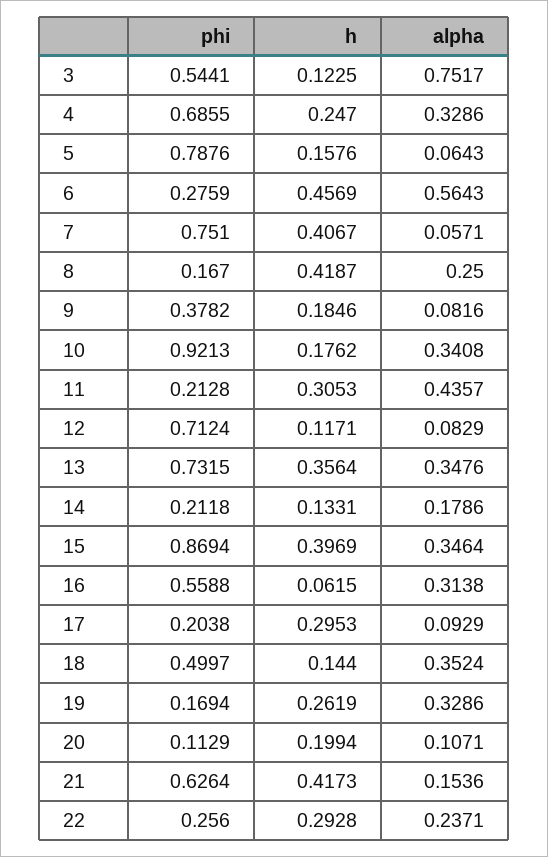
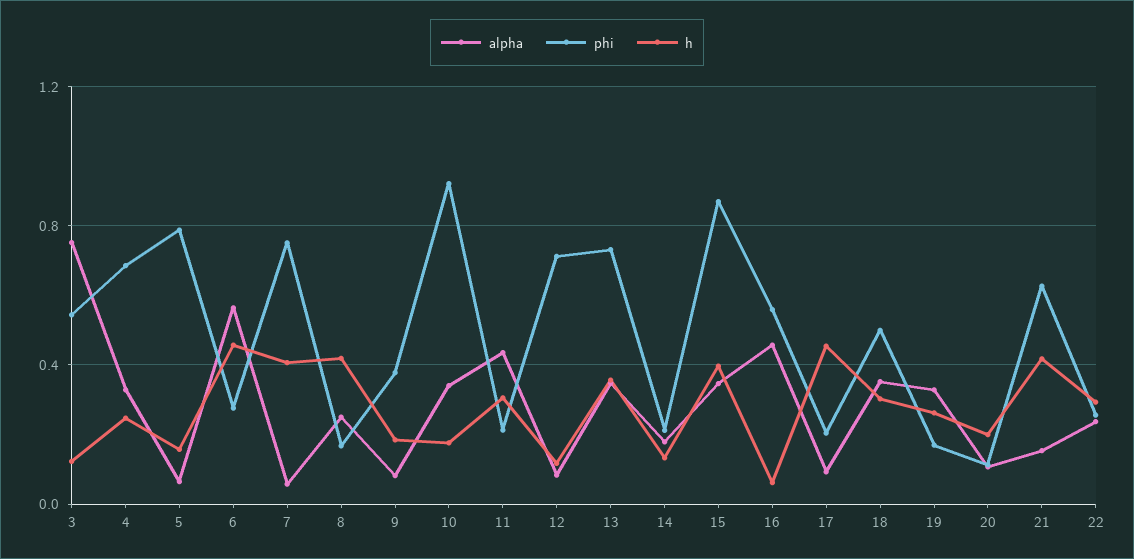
alpha, 16: 0.3138 -> 0.45
h, 17: 0.2953 -> 0.45
h, 18: 0.144 -> 0.3

